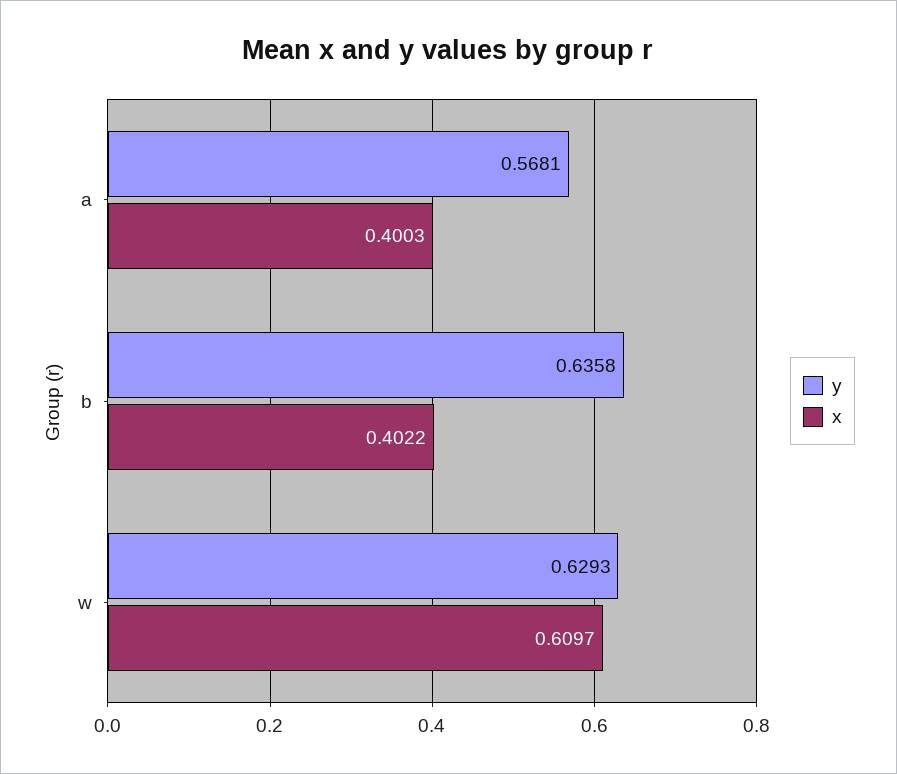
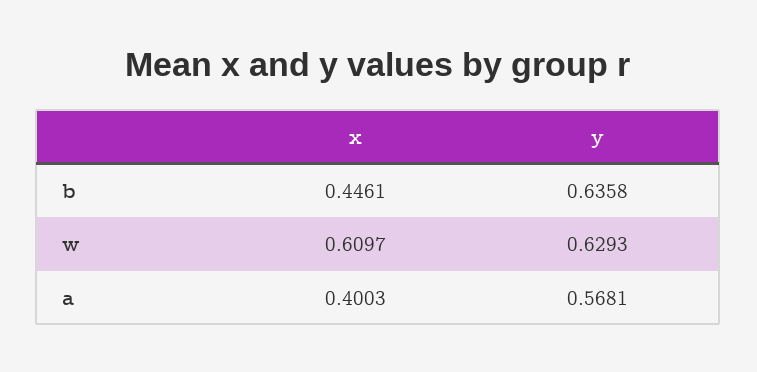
x, b: 0.4022 -> 0.4461

